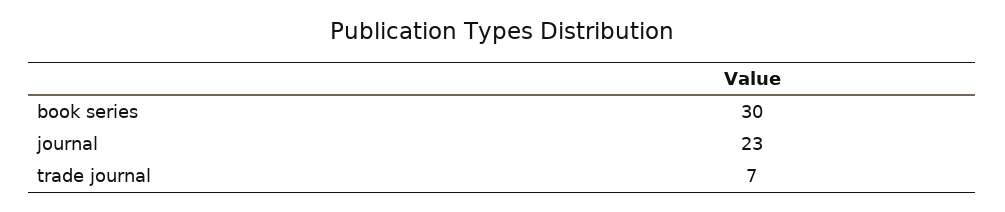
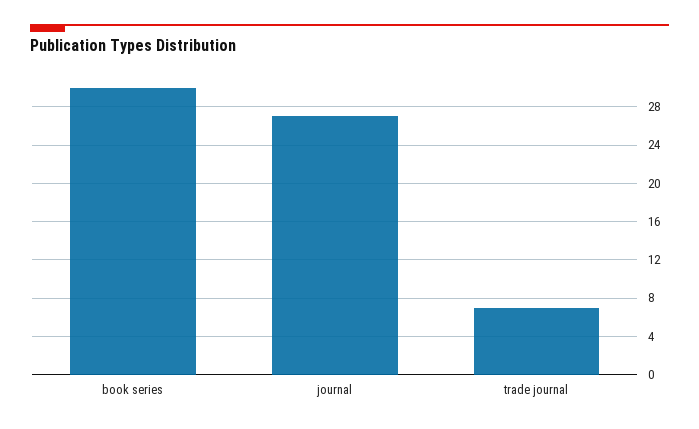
journal: 23 -> 27

